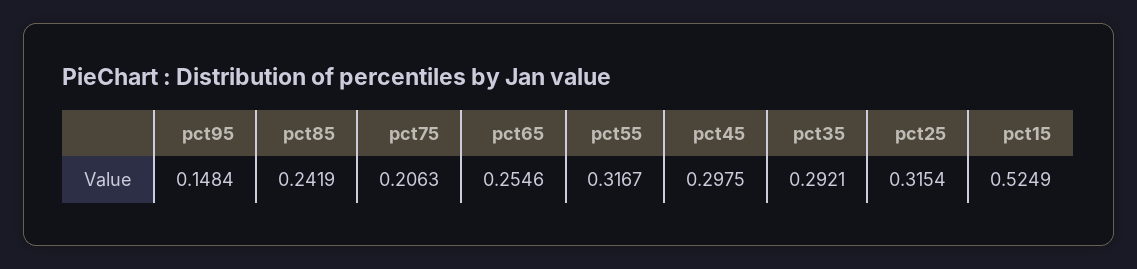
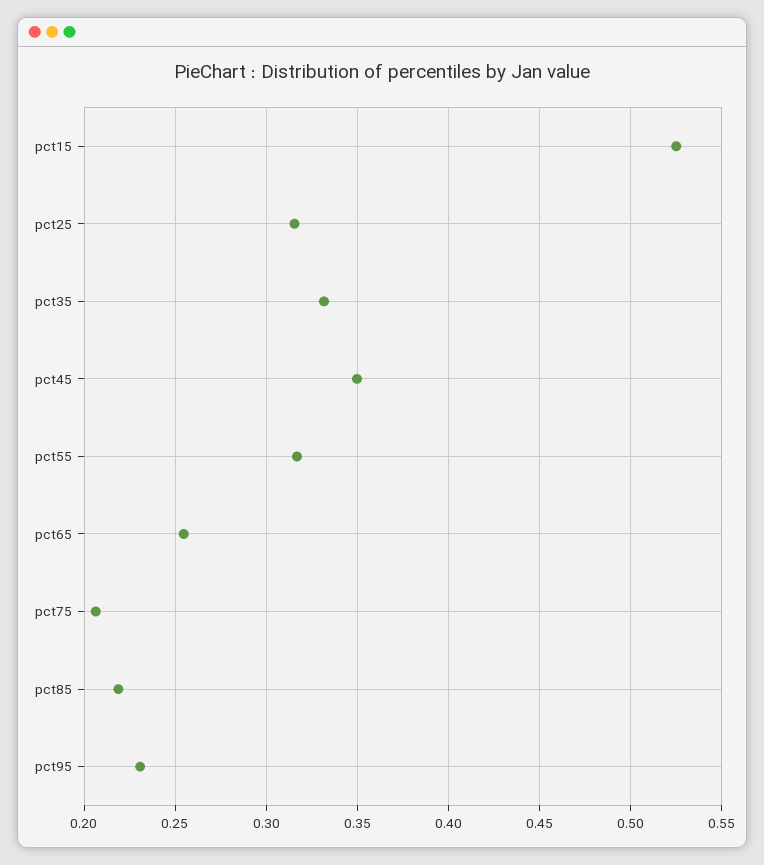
pct95: 0.1484 -> 0.23
pct85: 0.2419 -> 0.22
pct45: 0.2975 -> 0.35
pct35: 0.2921 -> 0.33

